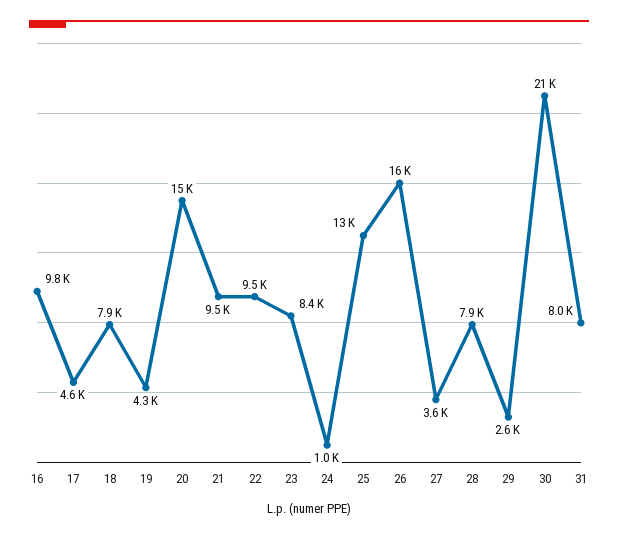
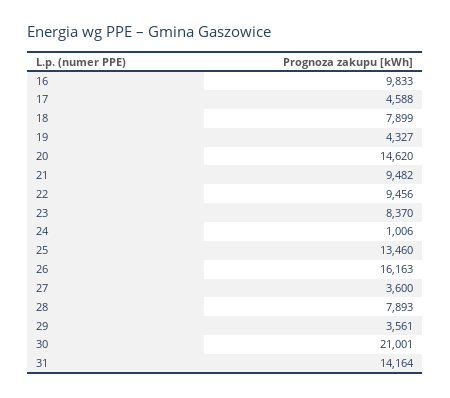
29: 2600 -> 3561
31: 8000 -> 14164

